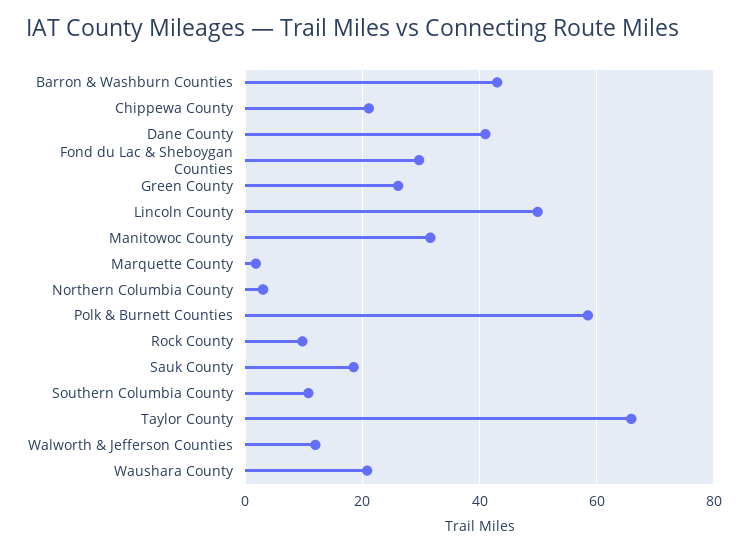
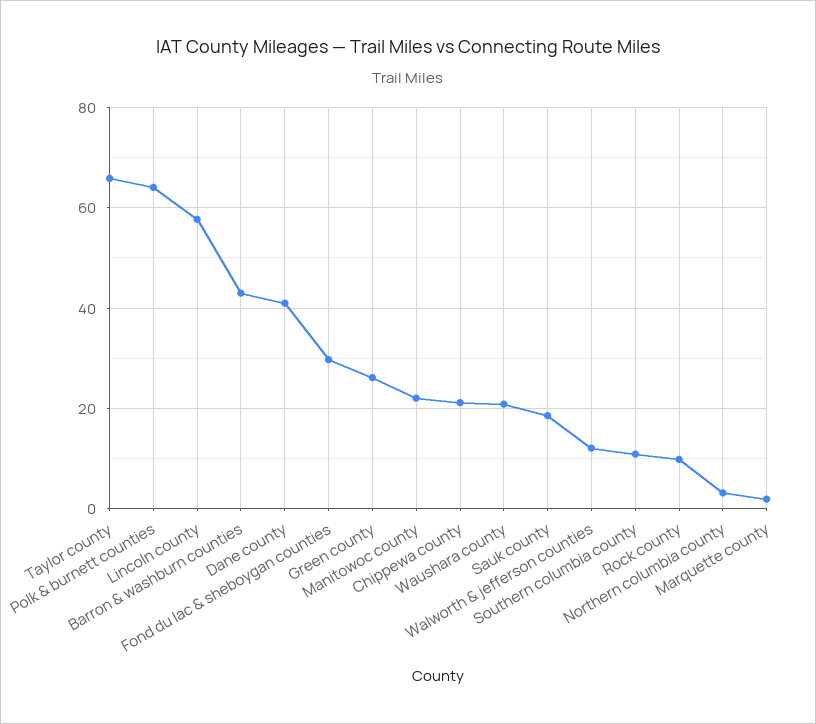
Lincoln County: 50 -> 58
Manitowoc County: 32 -> 22
Polk & Burnett Counties: 58 -> 64

